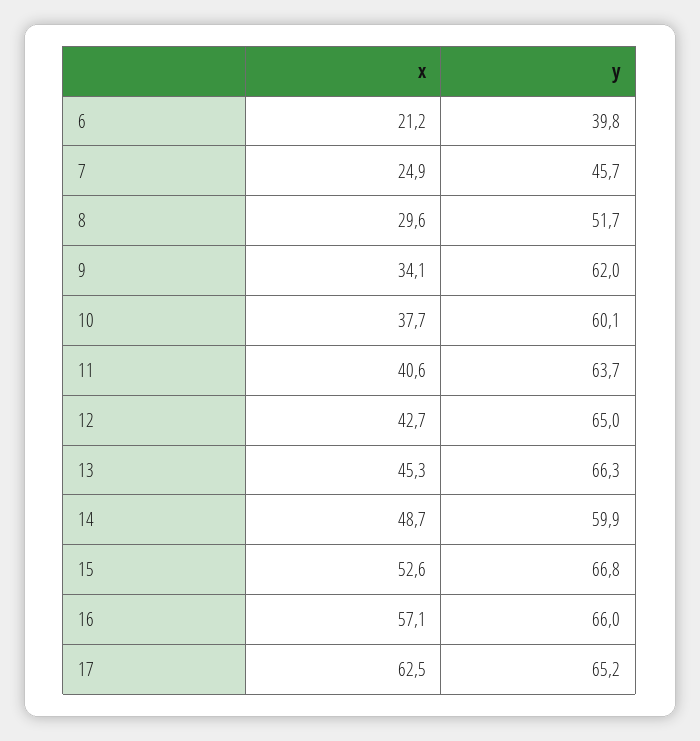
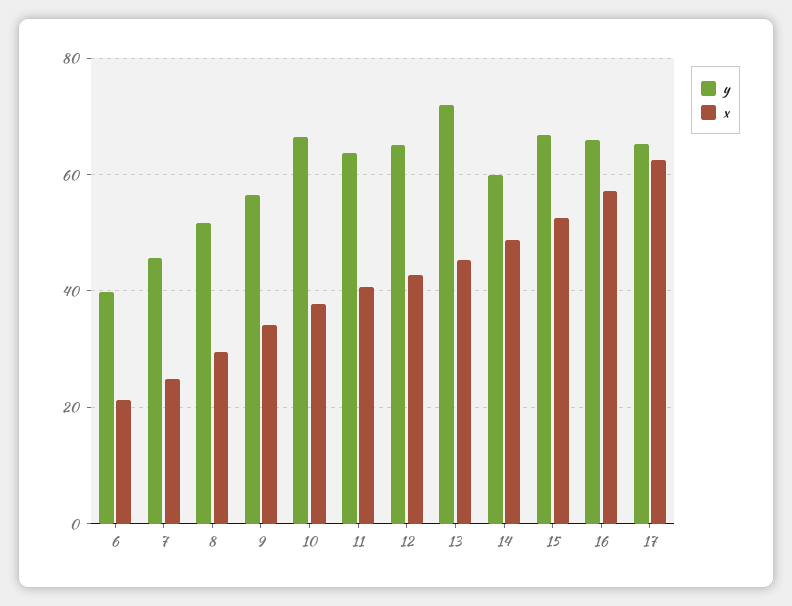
y, 9: 62 -> 56
y, 10: 60.1 -> 66
y, 13: 66.3 -> 72

